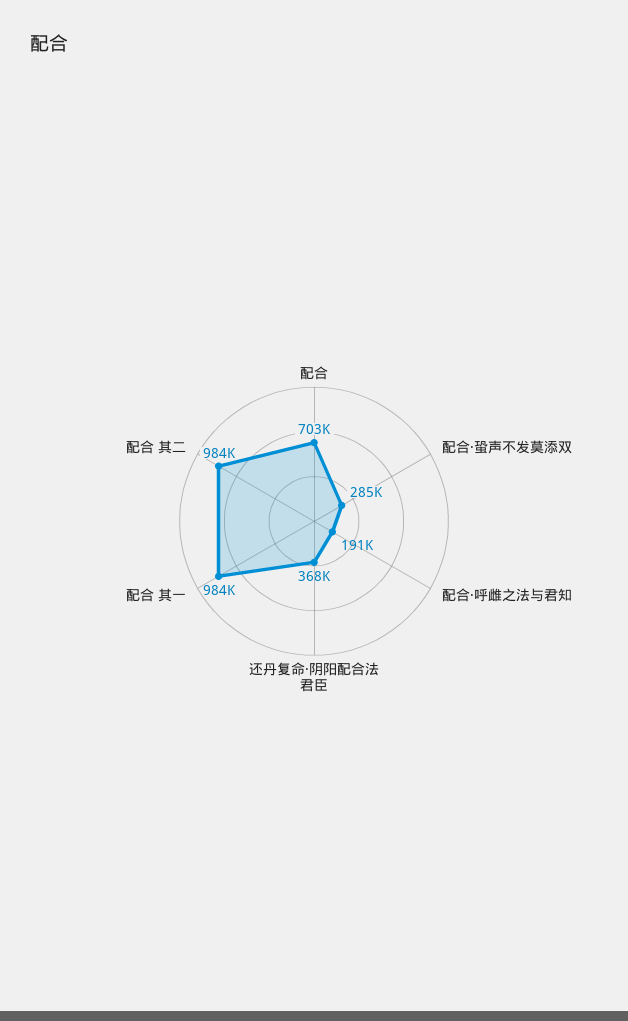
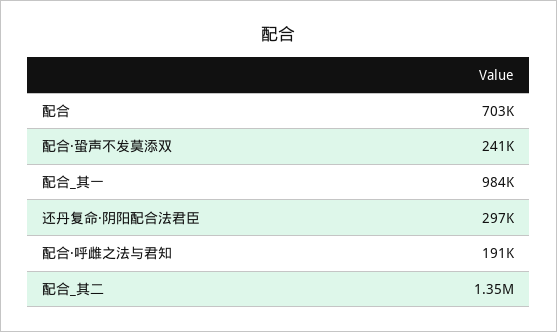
配合·蛩声不发莫添双: 285000 -> 241000
还丹复命·阴阳配合法君臣: 368000 -> 297000
配合 其二: 984000 -> 1350000

